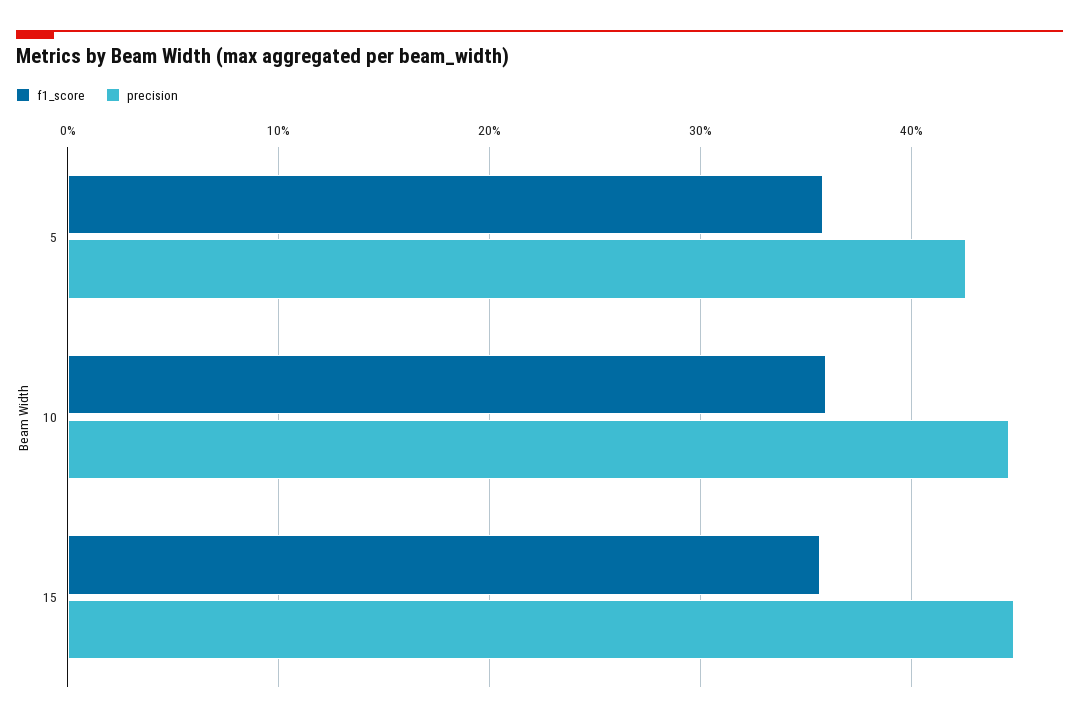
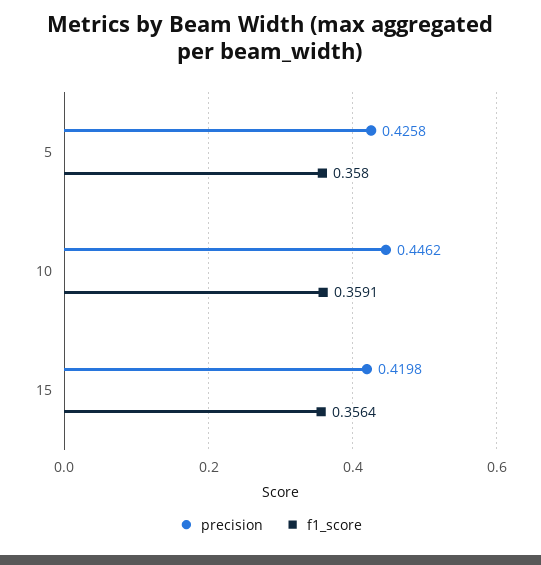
precision, 15: 0.45 -> 0.4198

